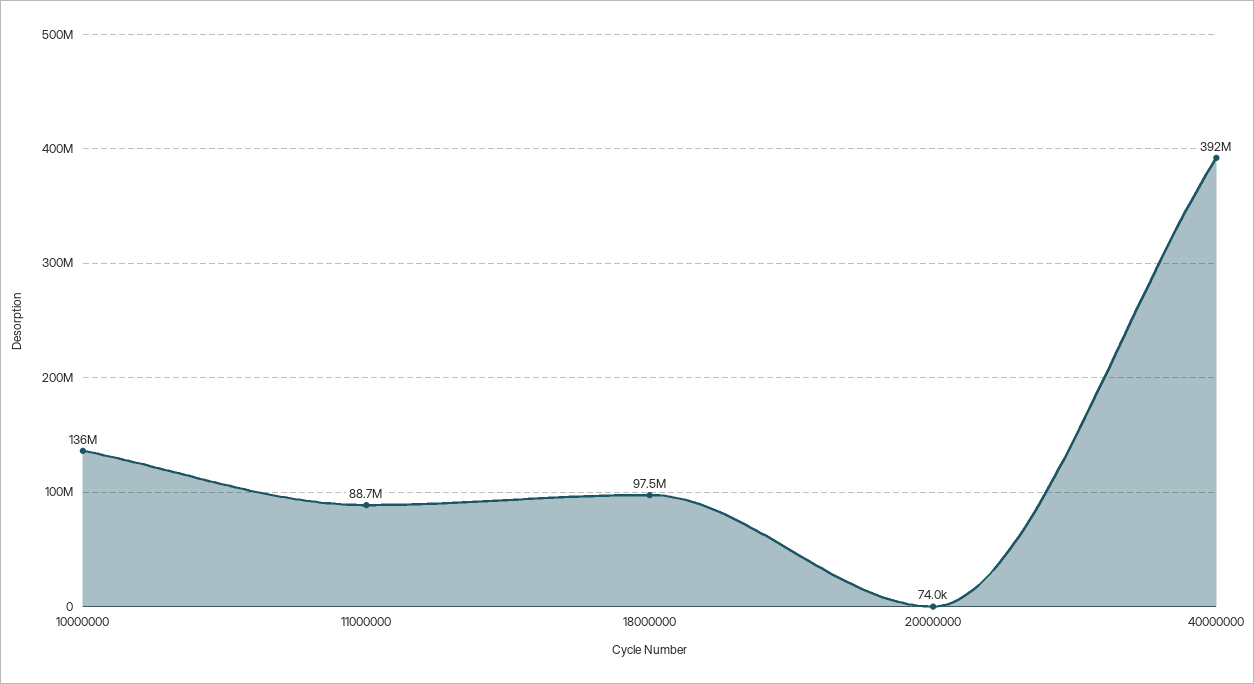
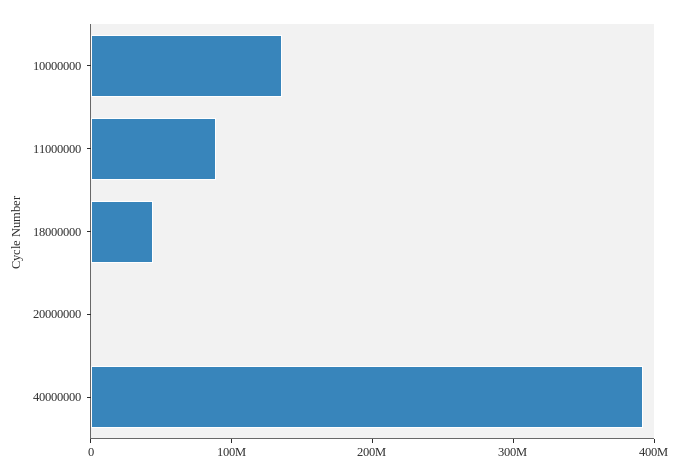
18000000: 97500000 -> 40000000

